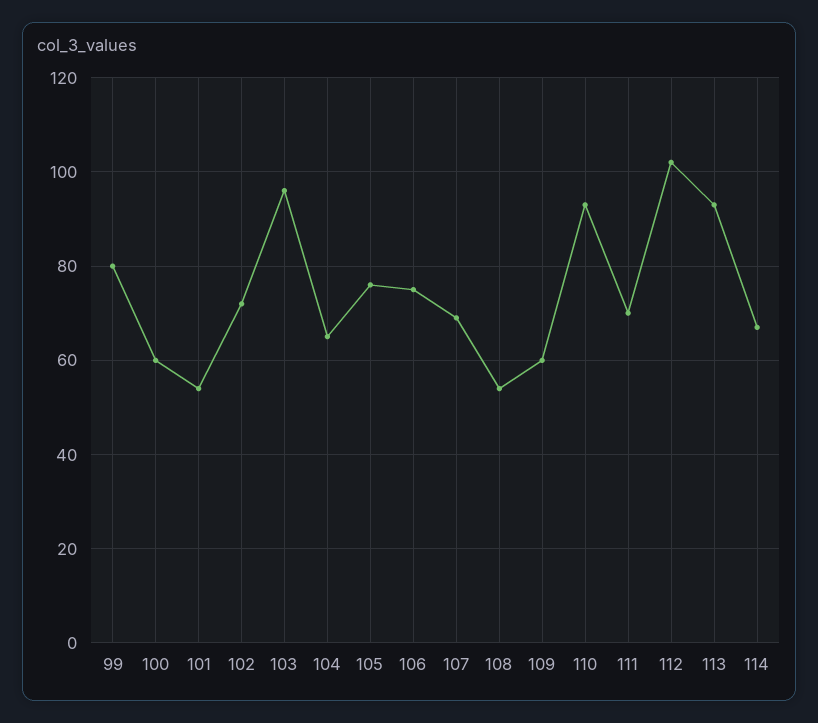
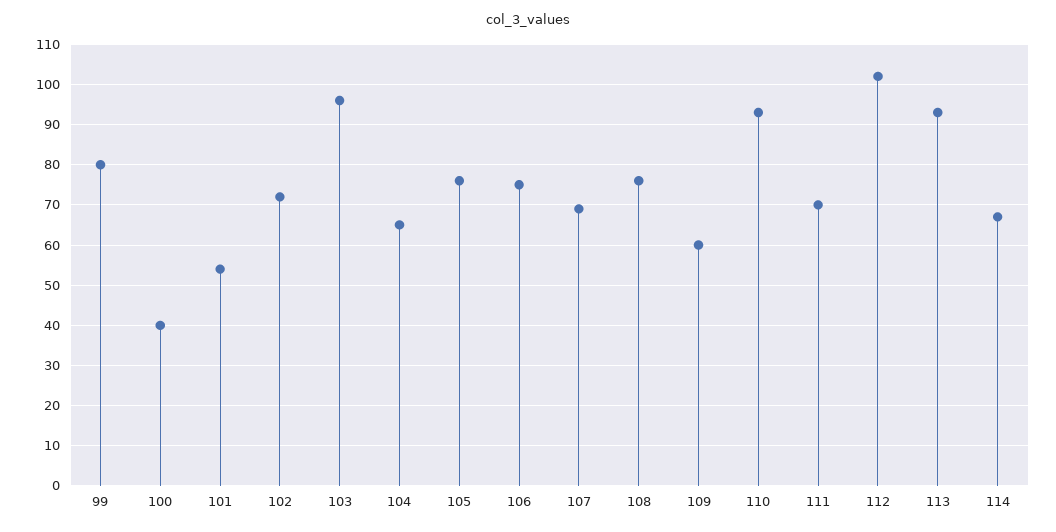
100: 60 -> 40
108: 55 -> 75

